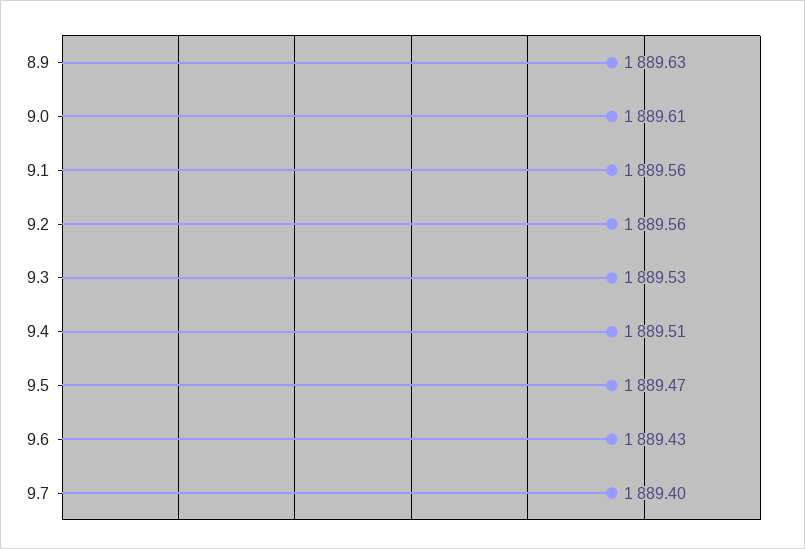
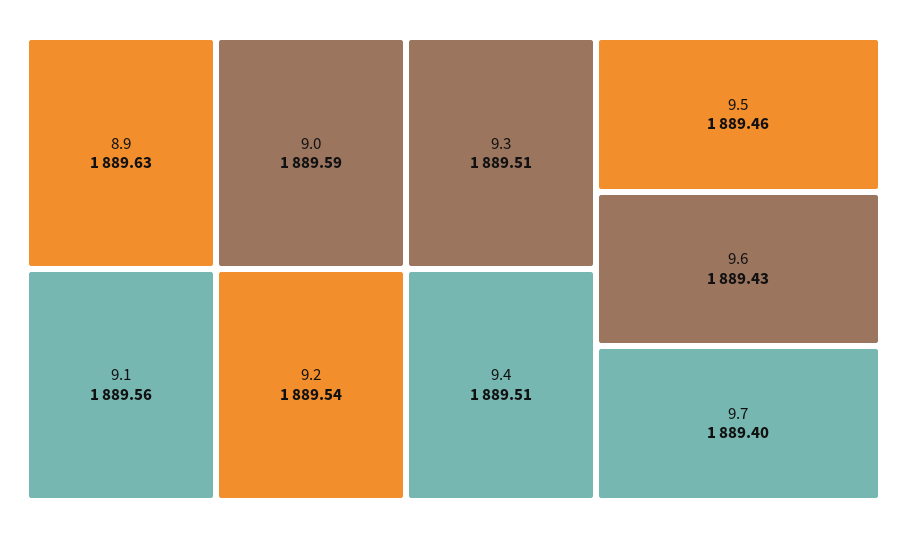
9.0: 1889.61 -> 1889.59
9.2: 1889.56 -> 1889.54
9.3: 1889.53 -> 1889.51
9.5: 1889.47 -> 1889.46

